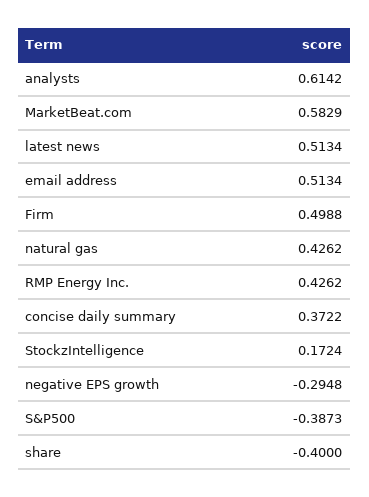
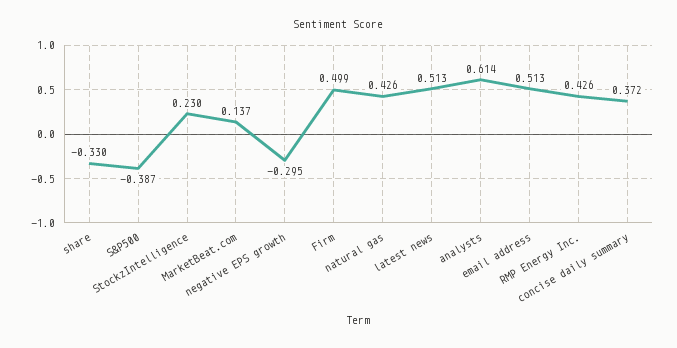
MarketBeat.com: 0.5829 -> 0.137
StockzIntelligence: 0.1724 -> 0.23
share: -0.4 -> -0.33

